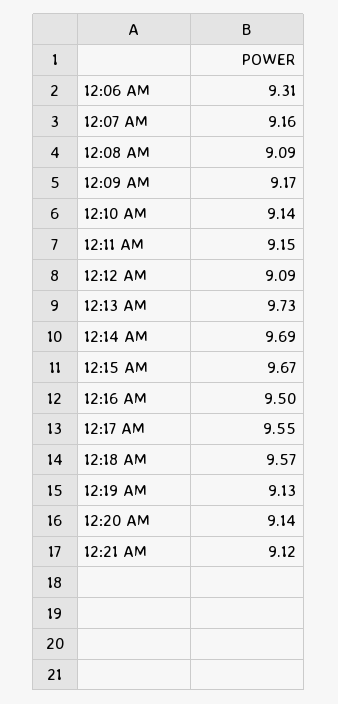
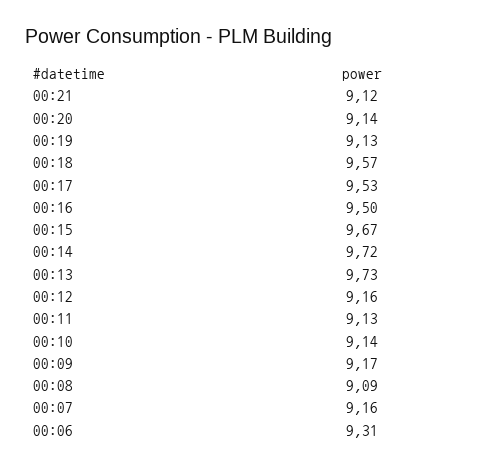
12:11 AM: 9.15 -> 9.13
12:12 AM: 9.09 -> 9.16
12:14 AM: 9.69 -> 9.72
12:17 AM: 9.55 -> 9.53

